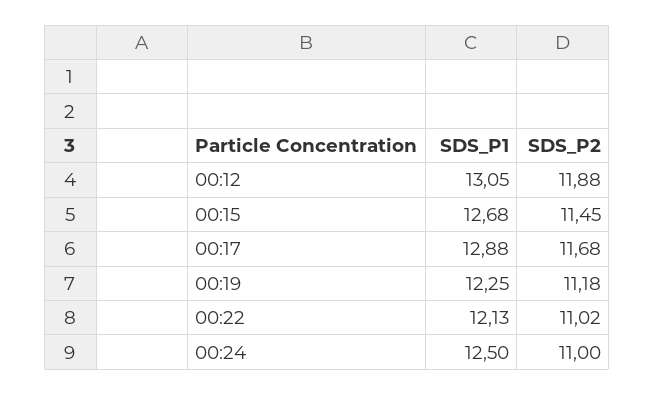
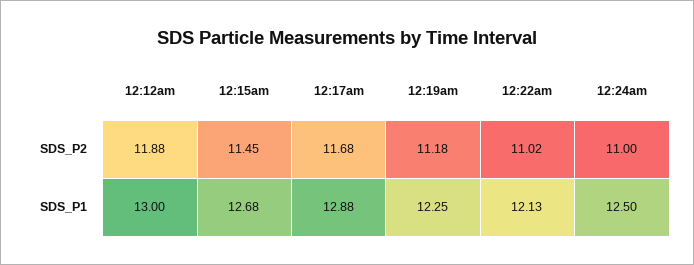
SDS_P1, 00:12: 13.05 -> 13

